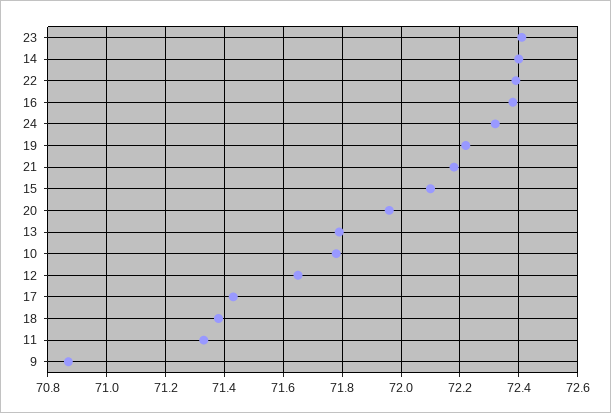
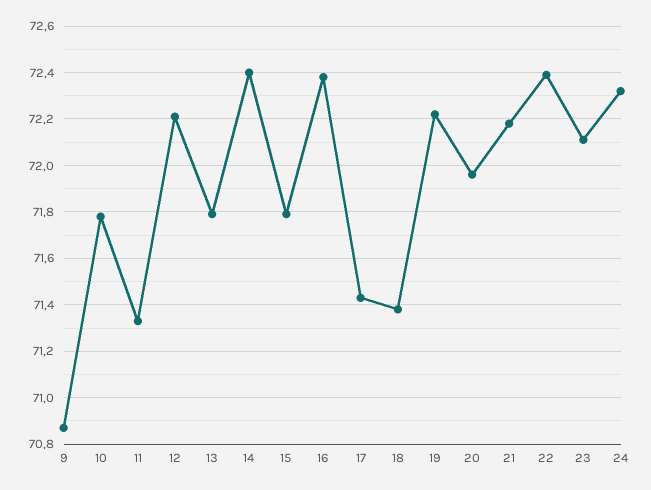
23: 72.4 -> 72.1
15: 72.1 -> 71.8
12: 71.65 -> 72.2

